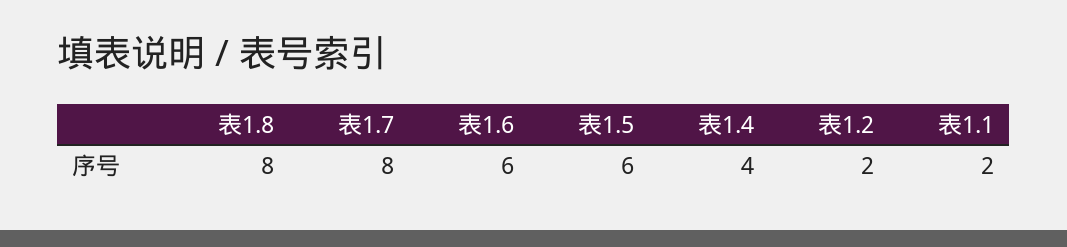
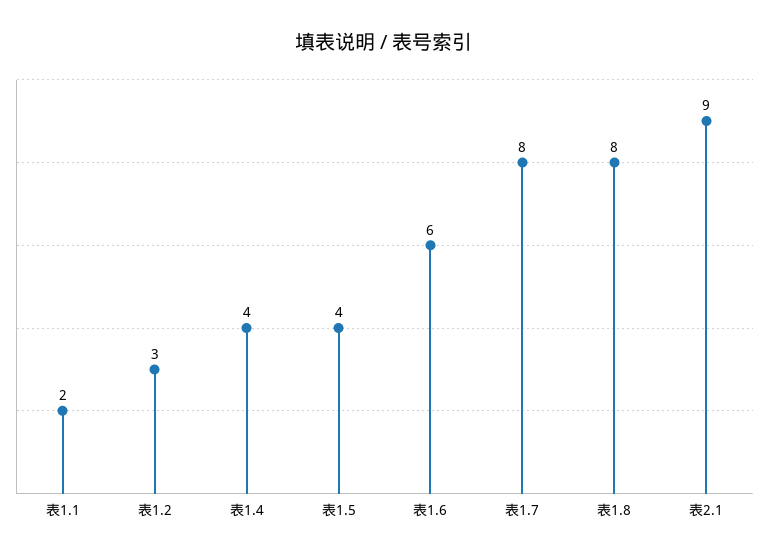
表1.5: 6 -> 4
表1.2: 2 -> 3
表2.1: none -> 9

